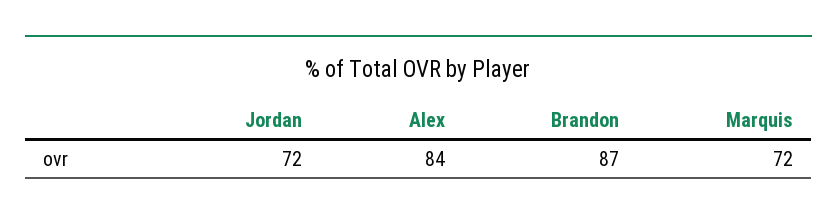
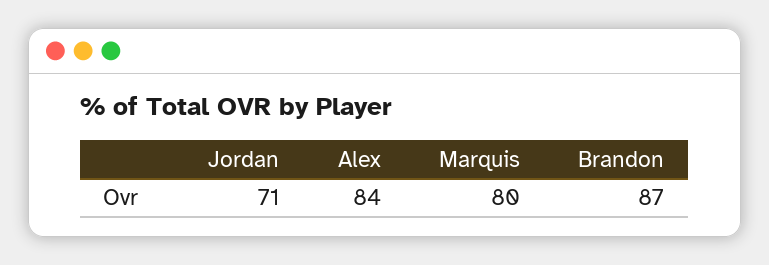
Jordan: 72 -> 71
Marquis: 72 -> 80

